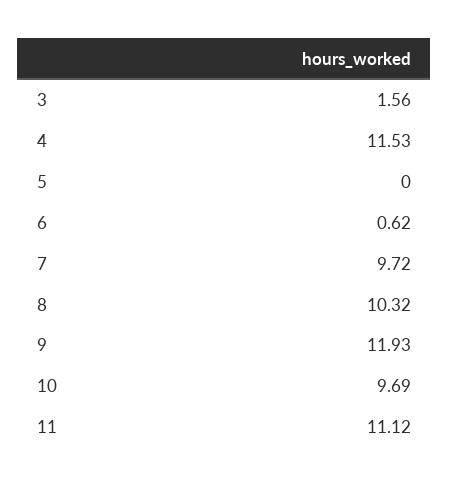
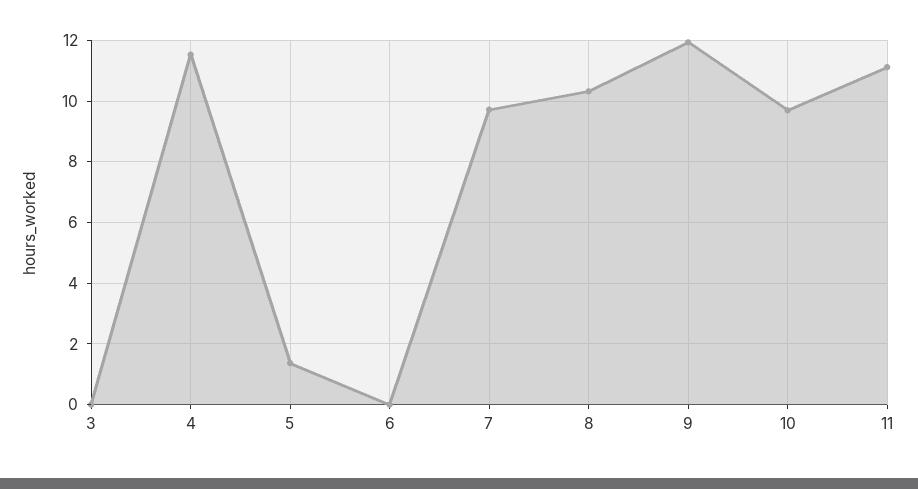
3: 1.56 -> 0
5: 0 -> 1.4
6: 0.62 -> 0

